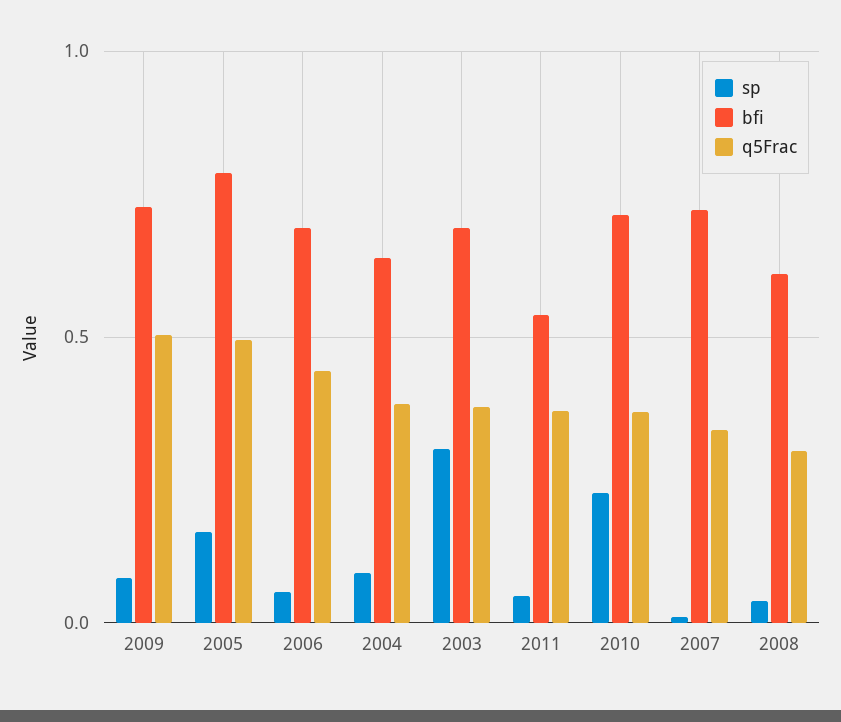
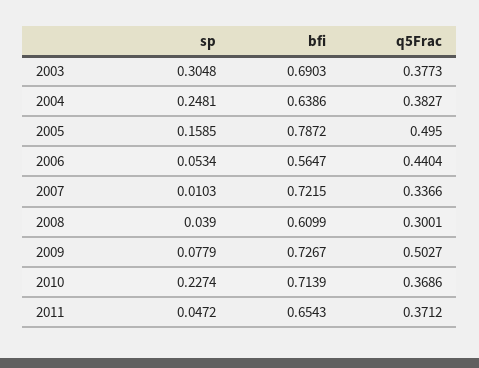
bfi, 2006: 0.7 -> 0.5647
sp, 2004: 0.1 -> 0.2481
bfi, 2011: 0.55 -> 0.6543

